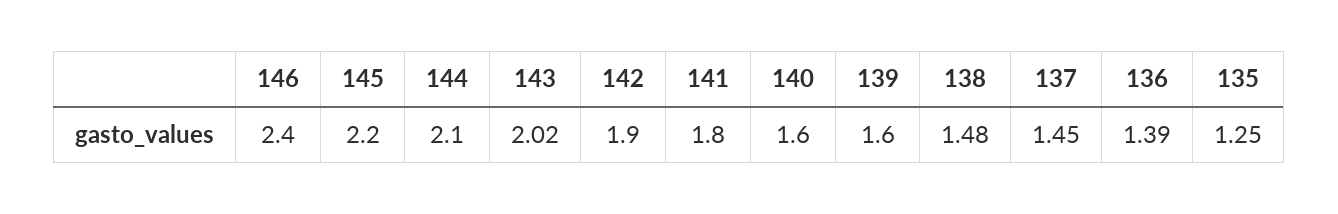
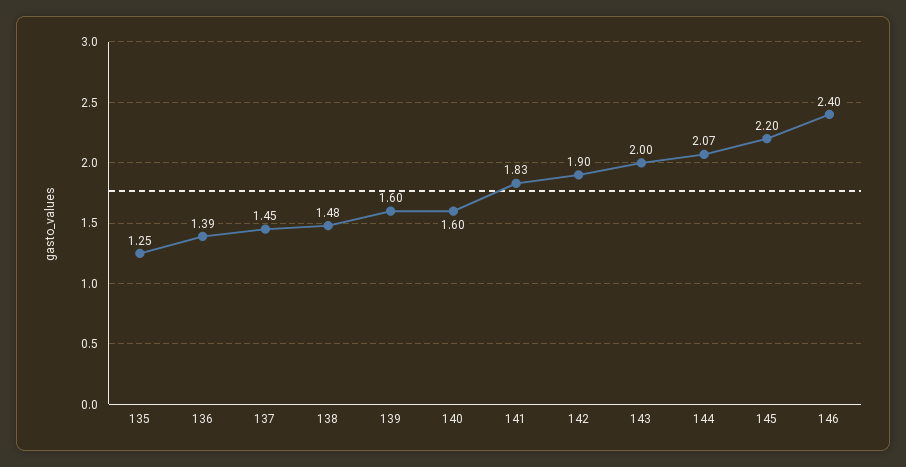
144: 2.1 -> 2.07
143: 2.02 -> 2
141: 1.8 -> 1.83

